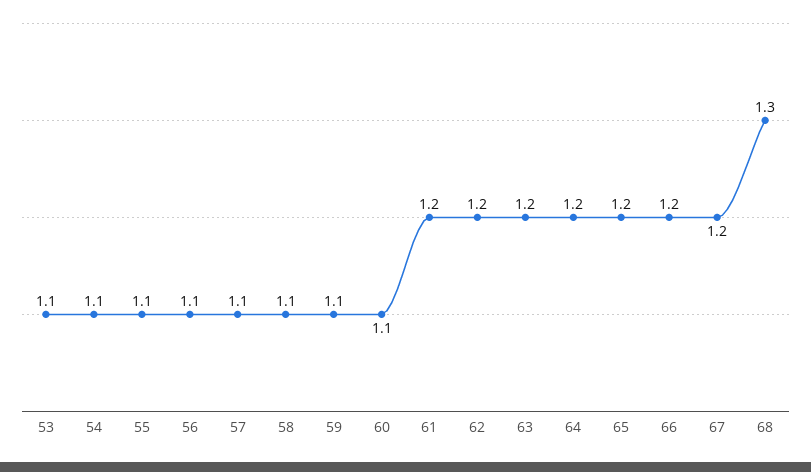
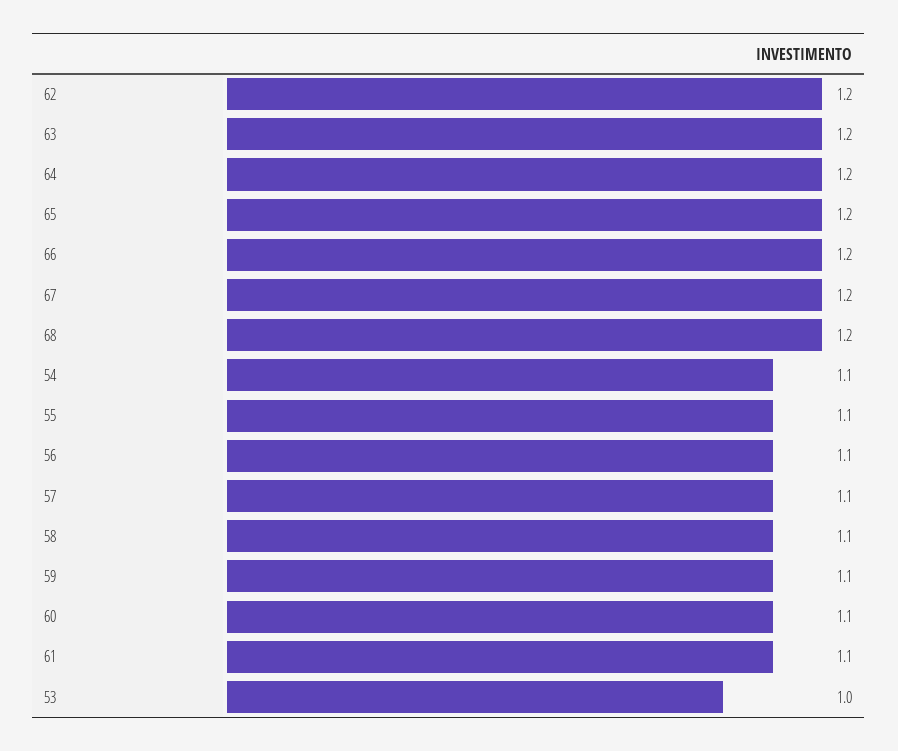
53: 1.1 -> 1
61: 1.2 -> 1.1
68: 1.3 -> 1.2

